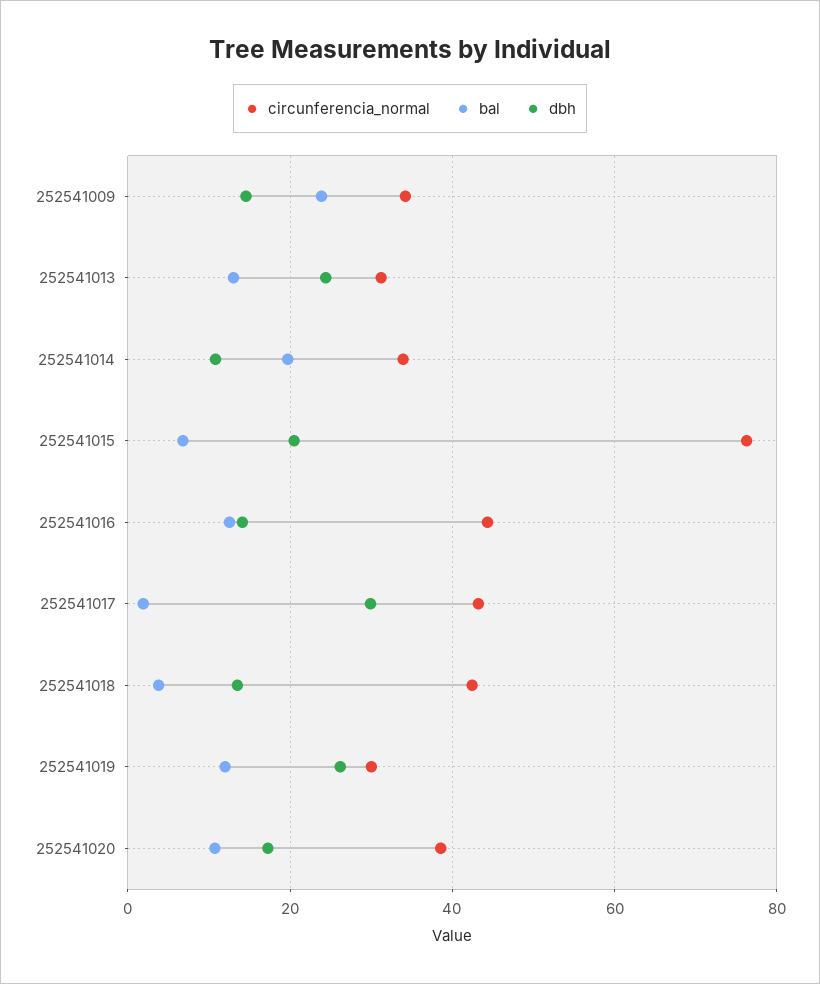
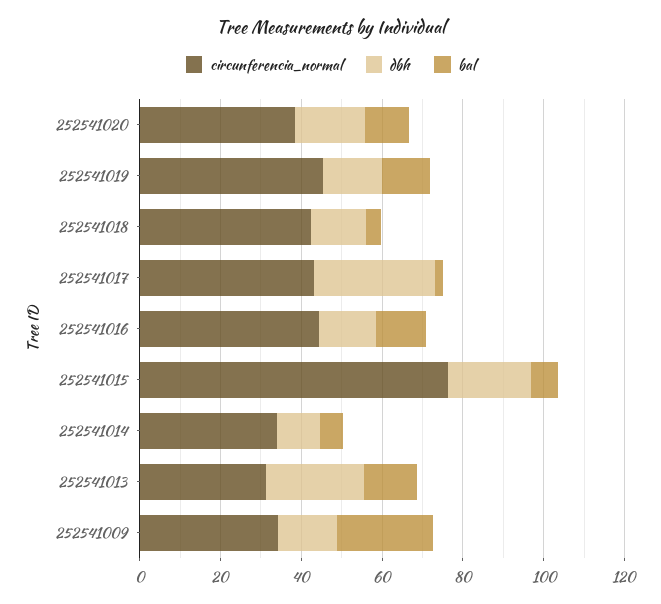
bal, 252541014: 20 -> 5
circunferencia_normal, 252541019: 30 -> 45
dbh, 252541019: 26 -> 15

